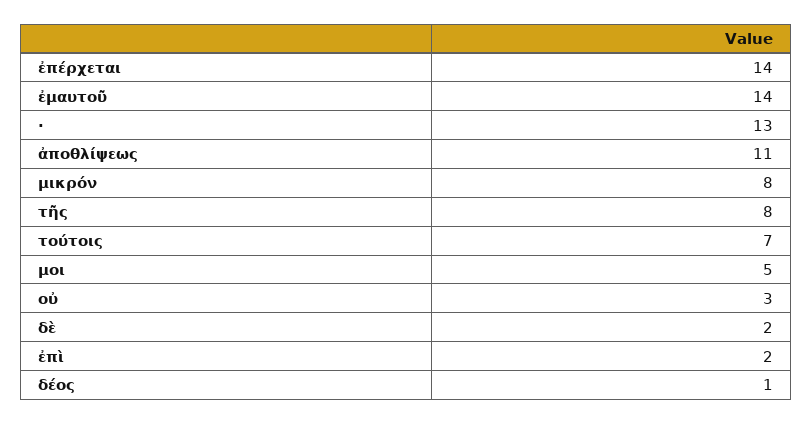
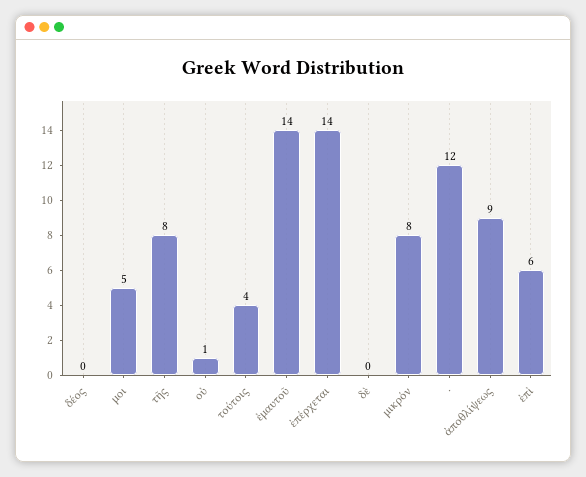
·: 13 -> 12
ἀποθλίψεως: 11 -> 9
τούτοις: 7 -> 4
οὐ: 3 -> 1
δὲ: 2 -> 0
ἐπὶ: 2 -> 6
δέος: 1 -> 0

